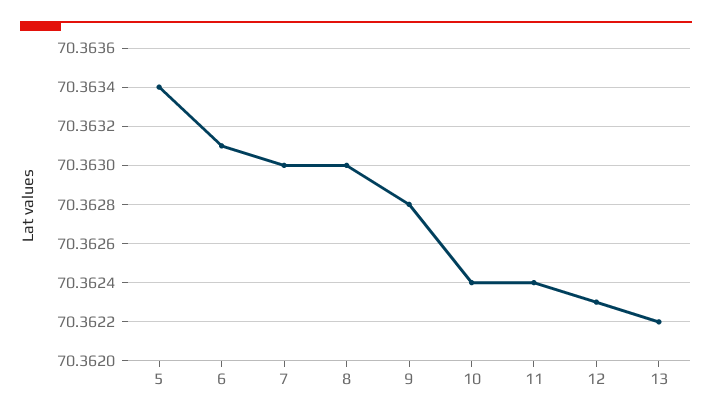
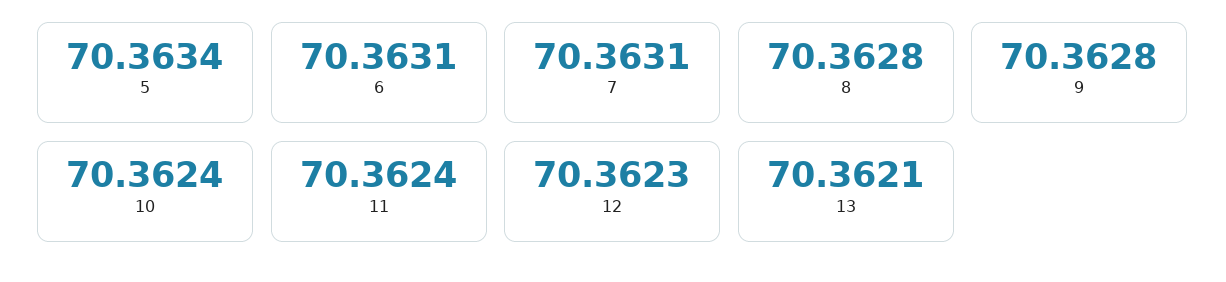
7: 70.363 -> 70.3631
8: 70.363 -> 70.3628
13: 70.3622 -> 70.3621

